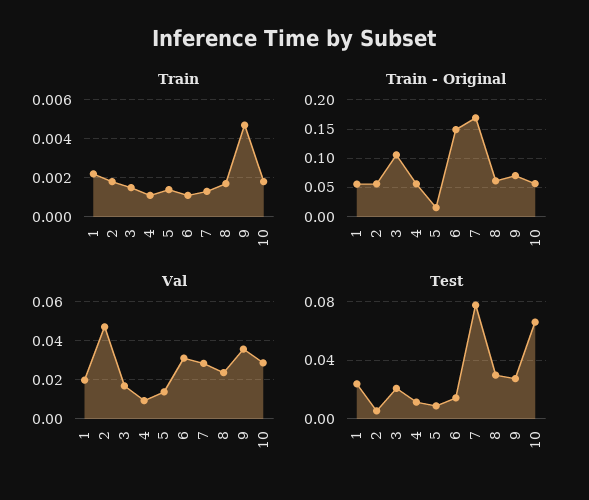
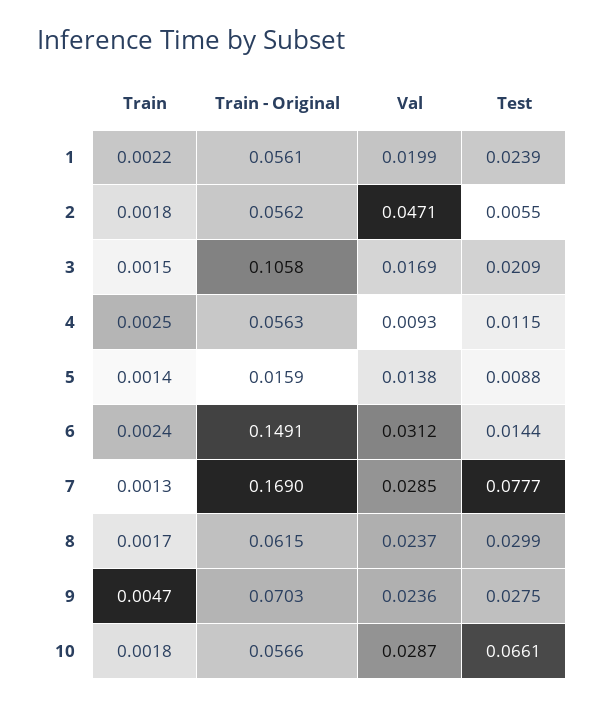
Train, 4: 0.001 -> 0.0025
Train, 6: 0.001 -> 0.0024
Val, 9: 0.035 -> 0.0236

